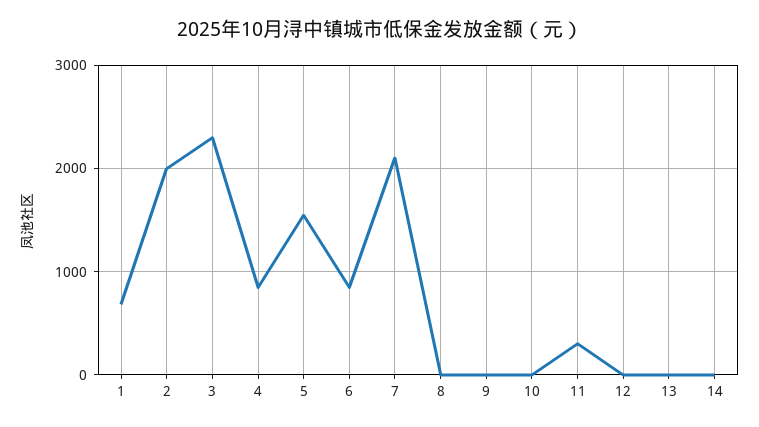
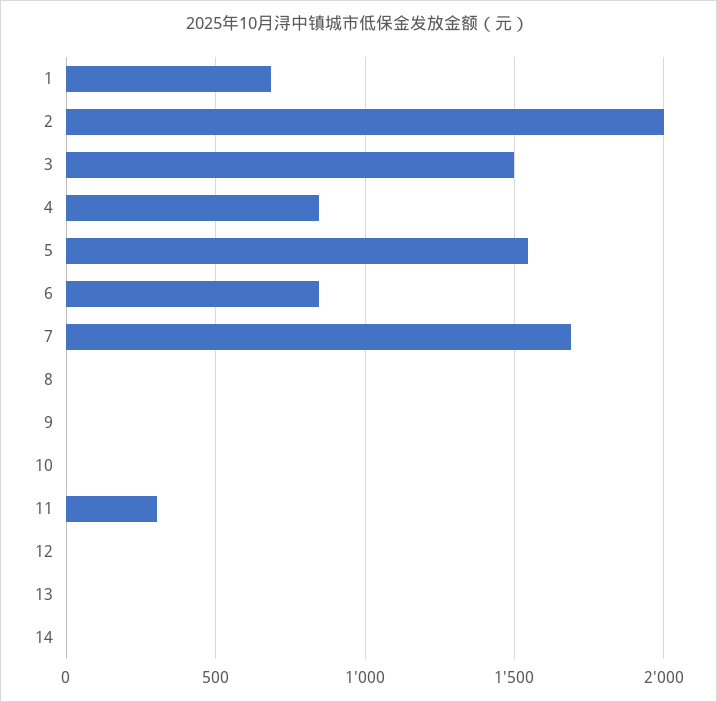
3: 2300 -> 1500
7: 2100 -> 1700

